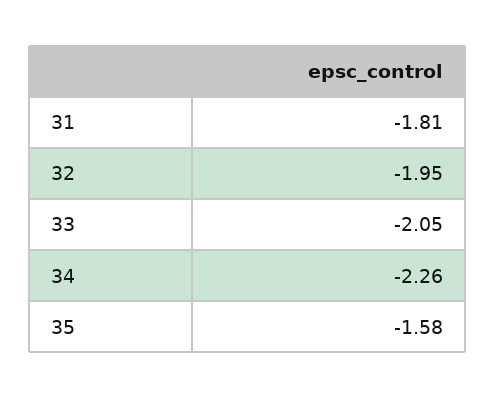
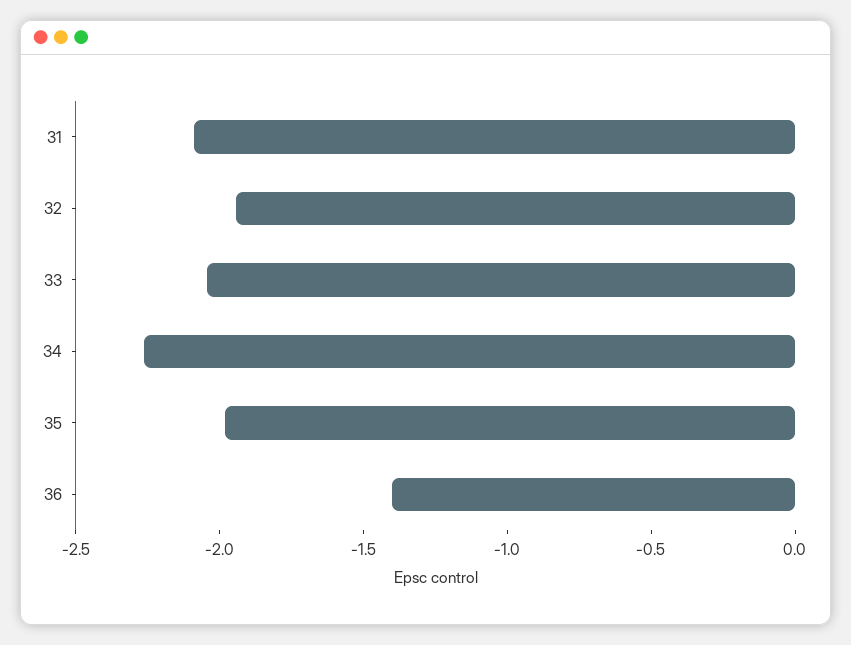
31: -1.81 -> -2.1
35: -1.58 -> -2
36: none -> -1.4

